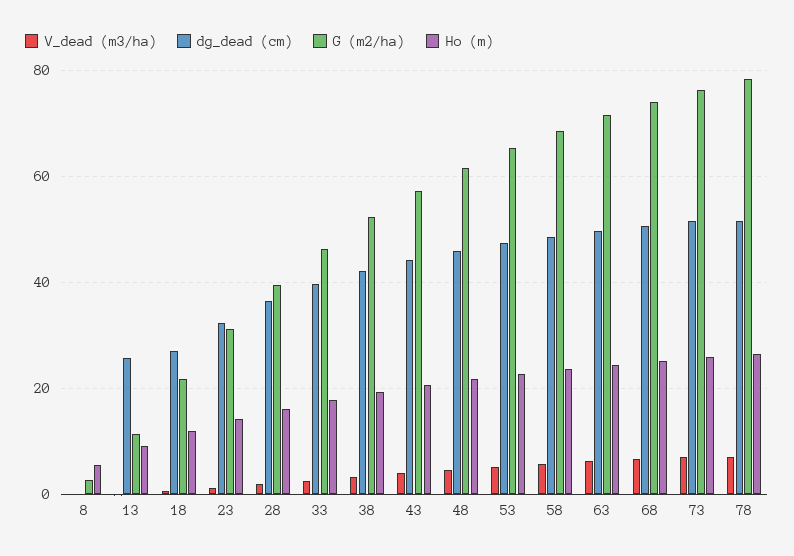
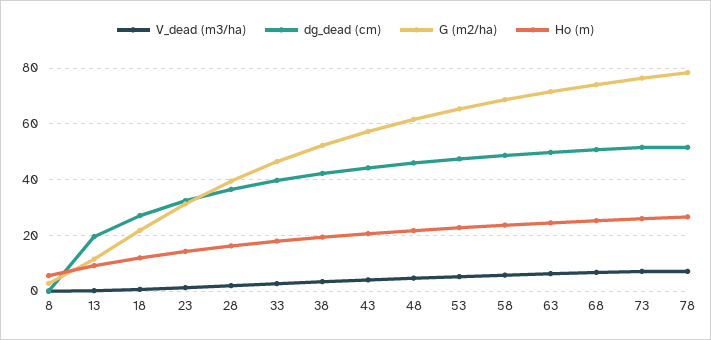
dg_dead (cm), 13: 26 -> 20

